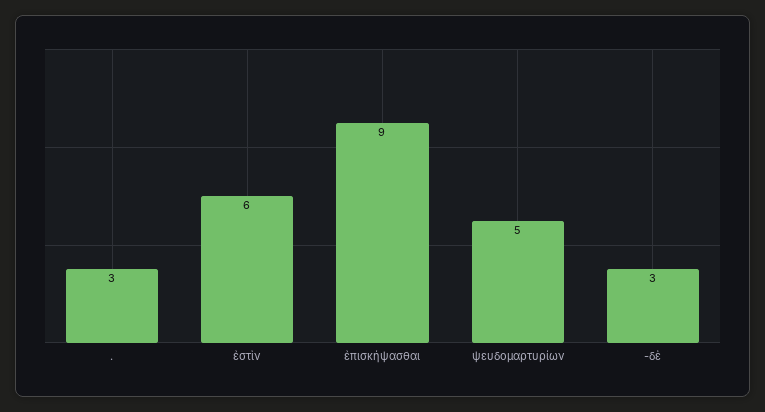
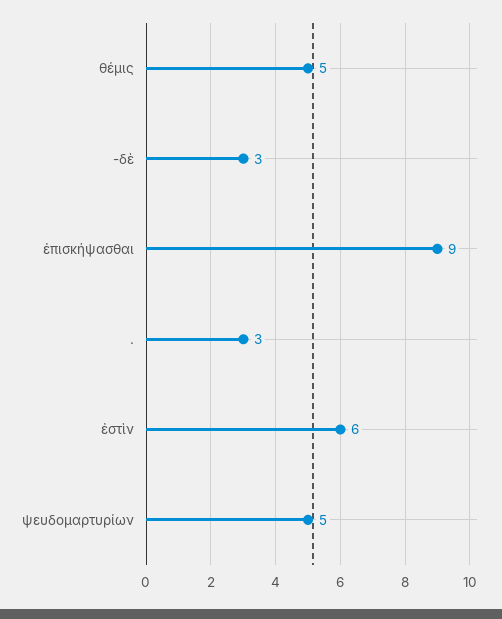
θέμις: none -> 5

